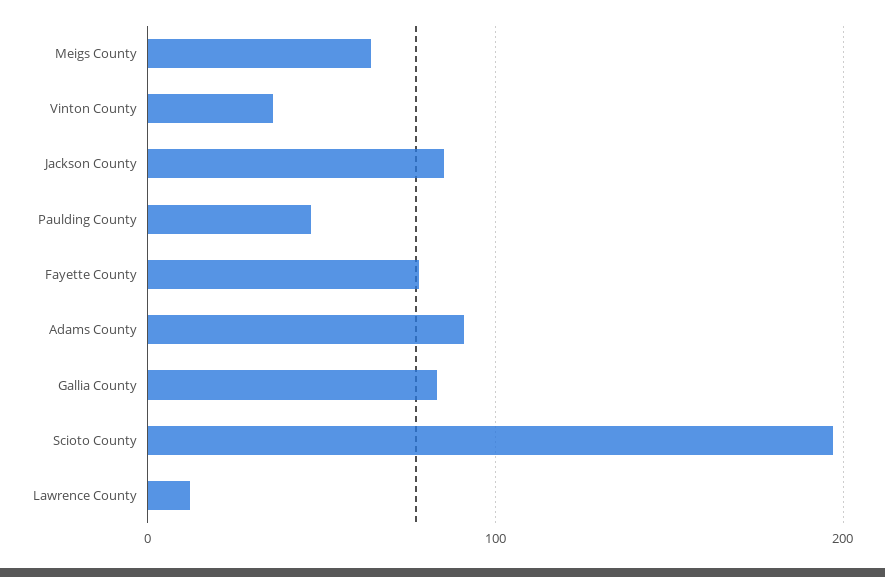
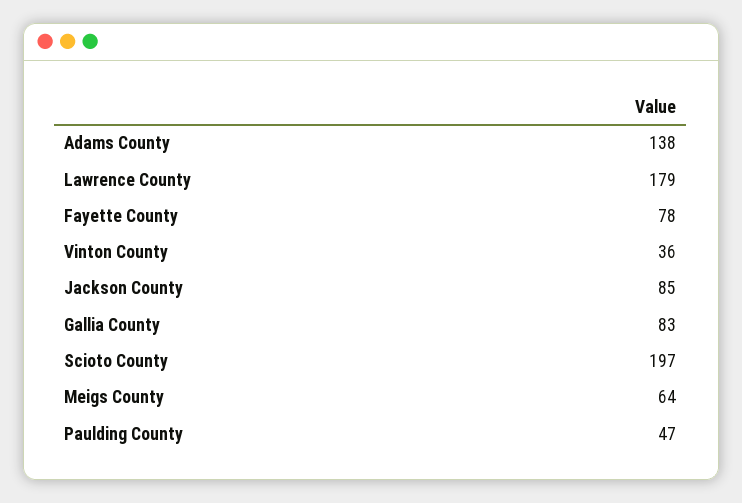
Adams County: 90 -> 138
Lawrence County: 10 -> 179

